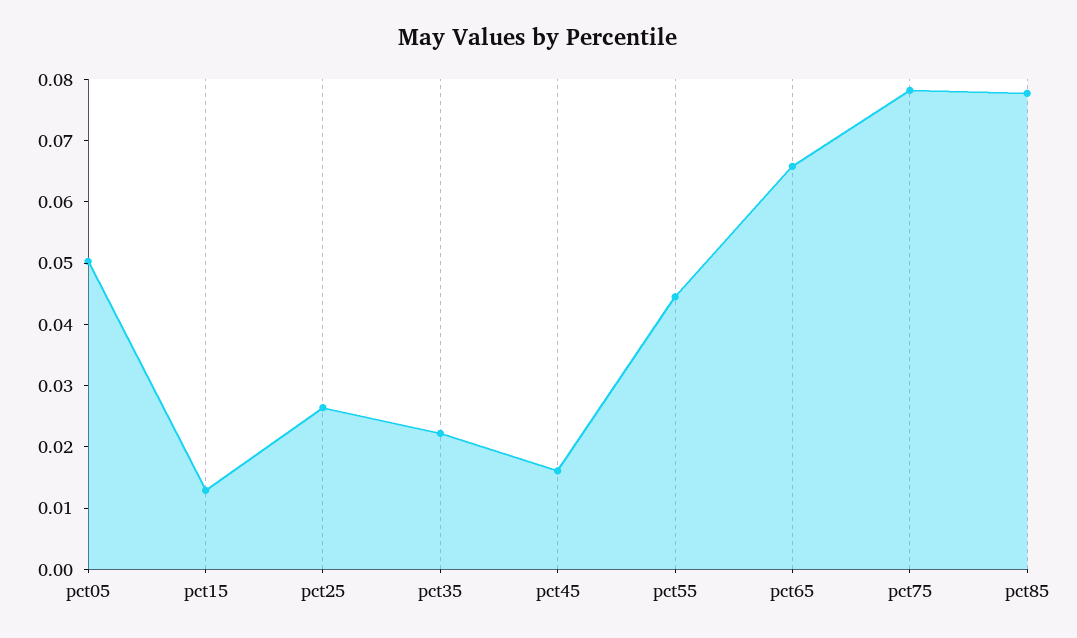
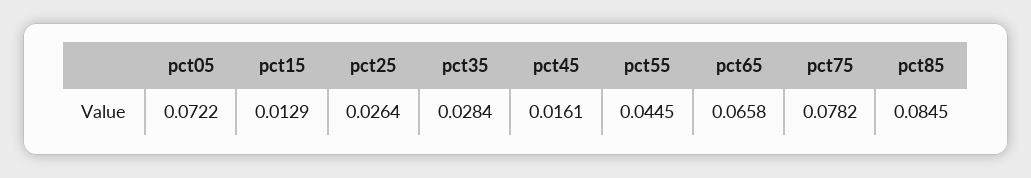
pct05: 0.05 -> 0.0722
pct35: 0.022 -> 0.0284
pct85: 0.078 -> 0.0845

